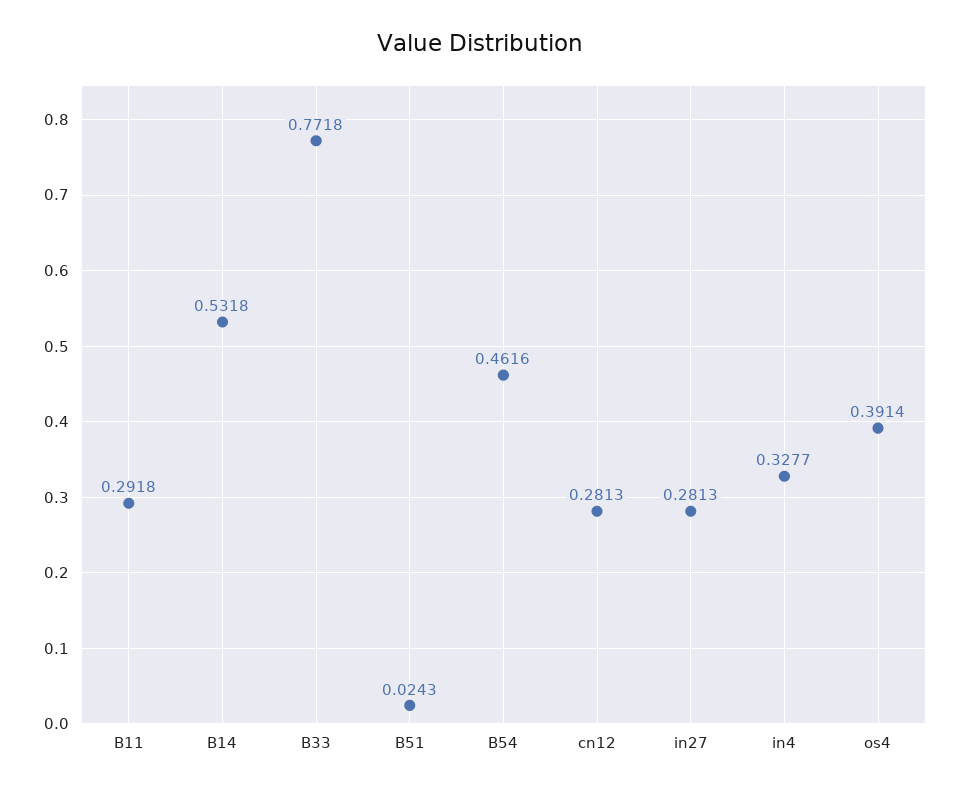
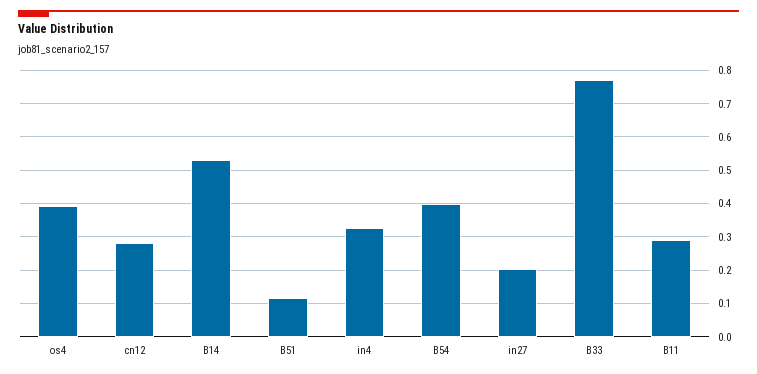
B51: 0.0243 -> 0.12
B54: 0.4616 -> 0.4
in27: 0.2813 -> 0.2

